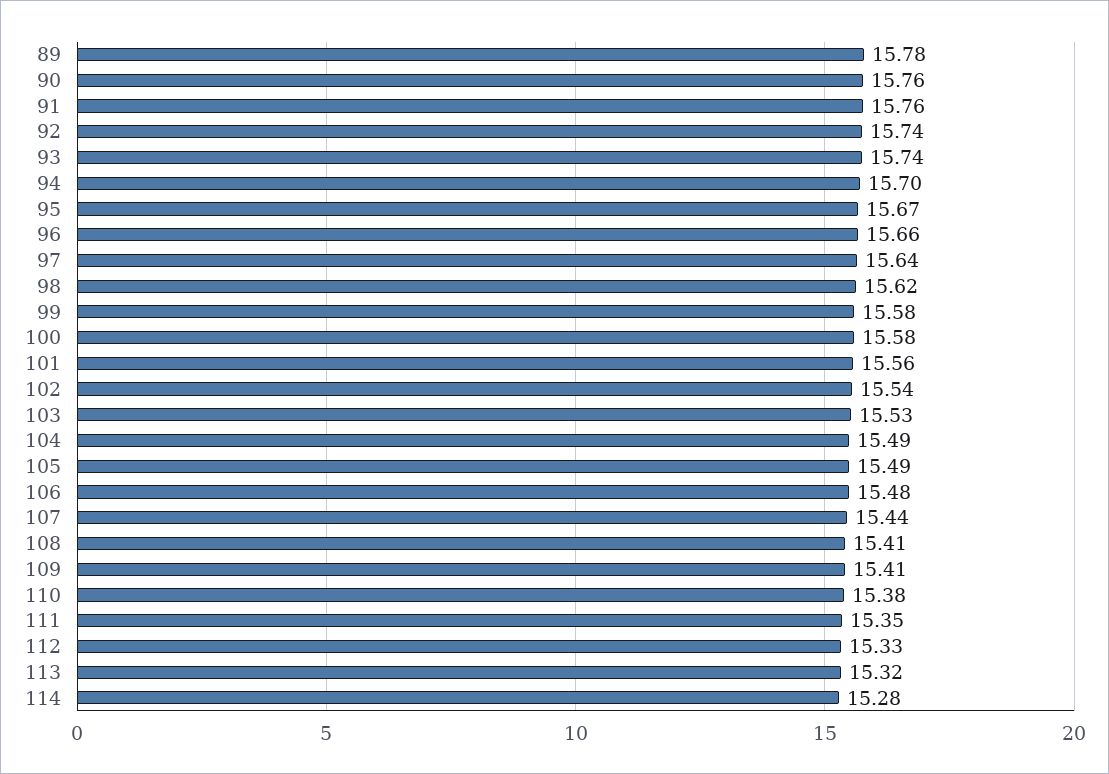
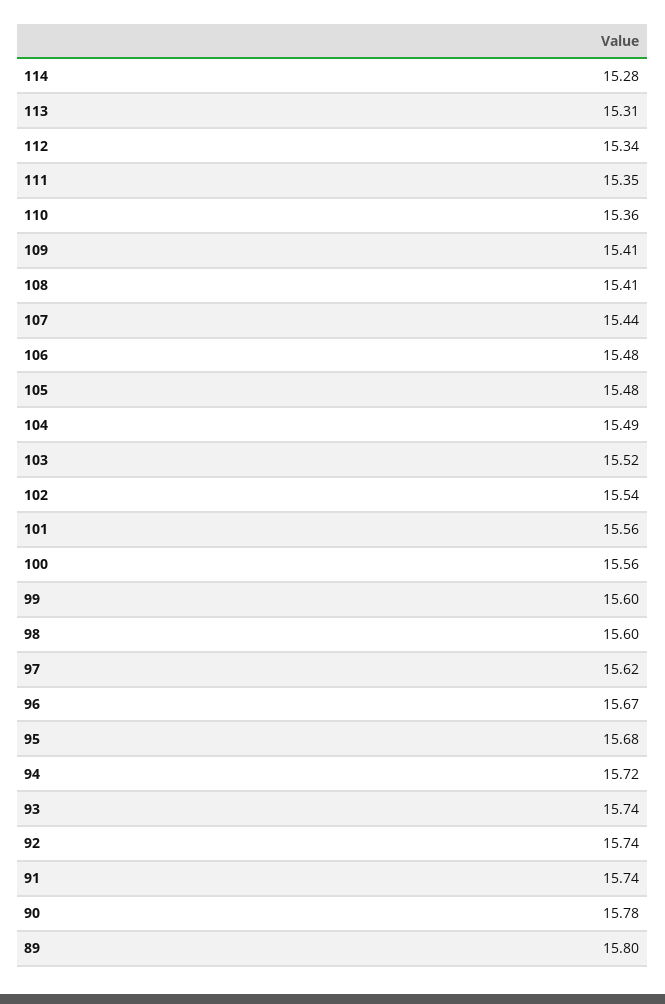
89: 15.78 -> 15.8
90: 15.76 -> 15.78
91: 15.76 -> 15.74
94: 15.7 -> 15.72
95: 15.67 -> 15.68
96: 15.66 -> 15.67
97: 15.64 -> 15.62
98: 15.62 -> 15.6
99: 15.58 -> 15.6
100: 15.58 -> 15.56
103: 15.53 -> 15.52
105: 15.49 -> 15.48
110: 15.38 -> 15.36
112: 15.33 -> 15.34
113: 15.32 -> 15.31

